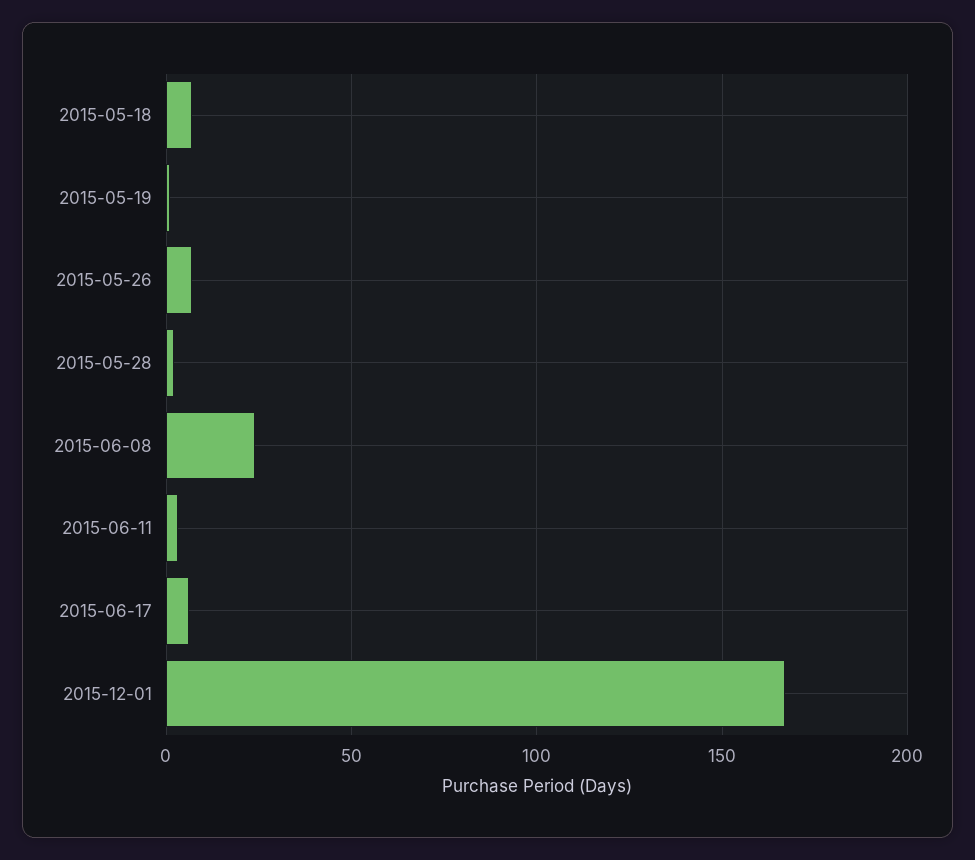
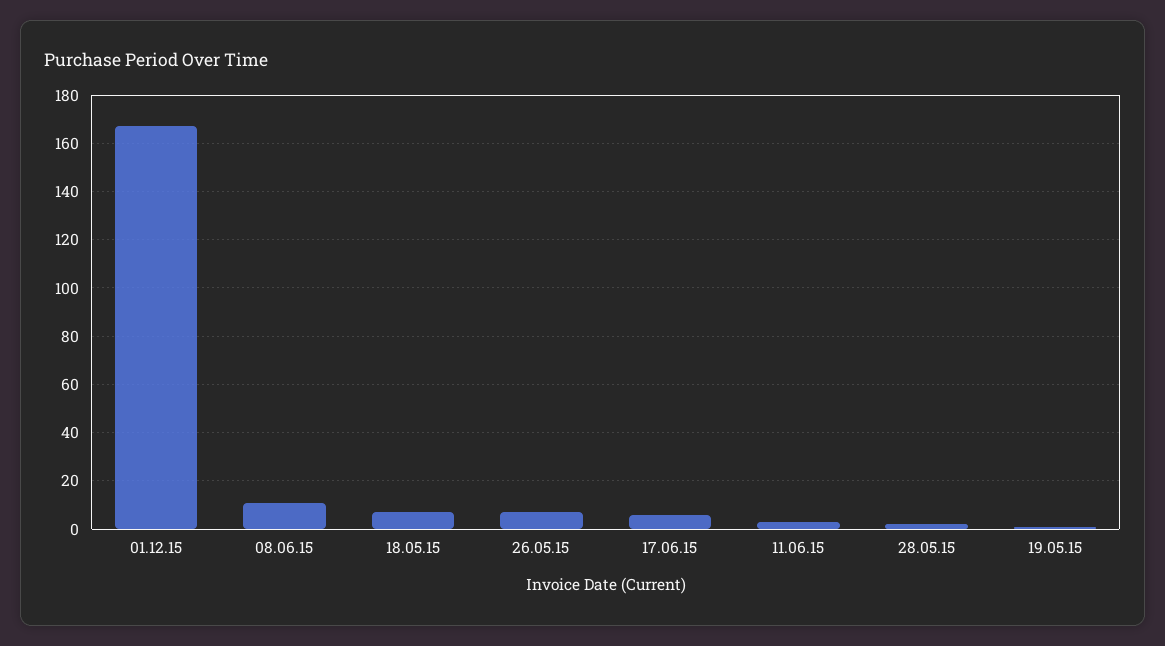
2015-06-08: 25 -> 10

